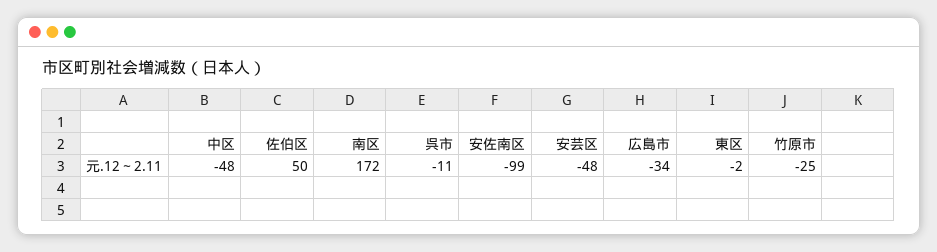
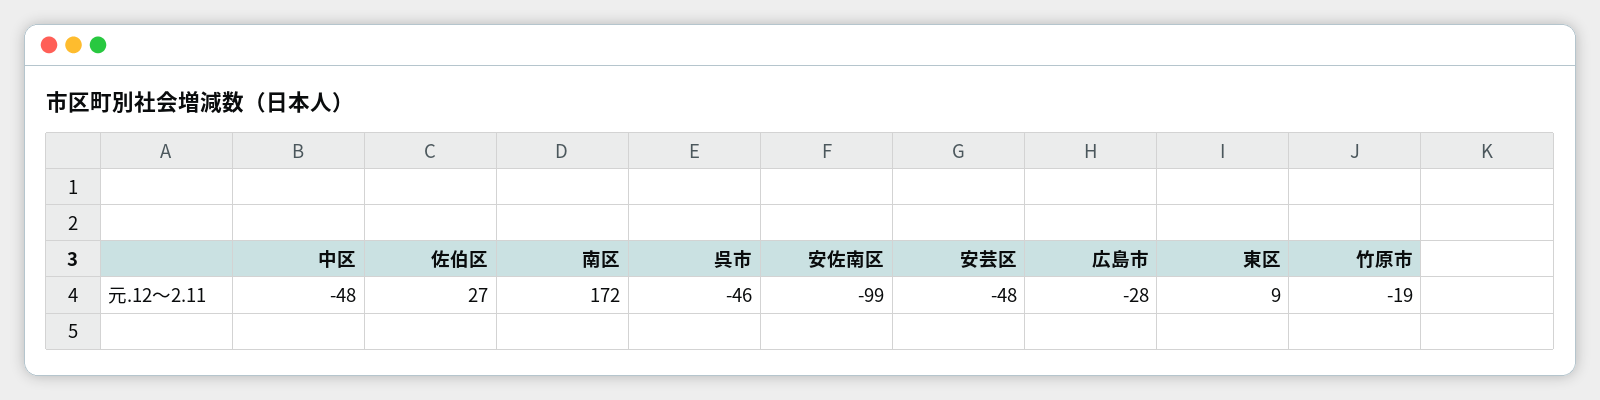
佐伯区: 50 -> 27
呉市: -11 -> -46
広島市: -34 -> -28
東区: -2 -> 9
竹原市: -25 -> -19

